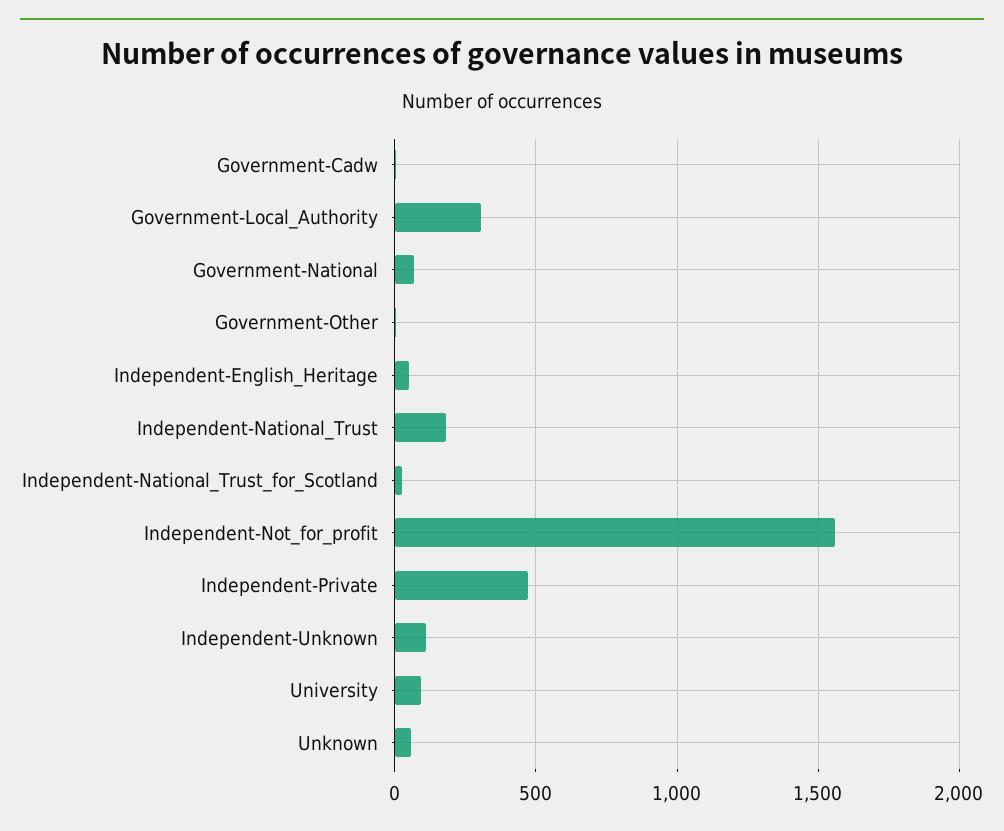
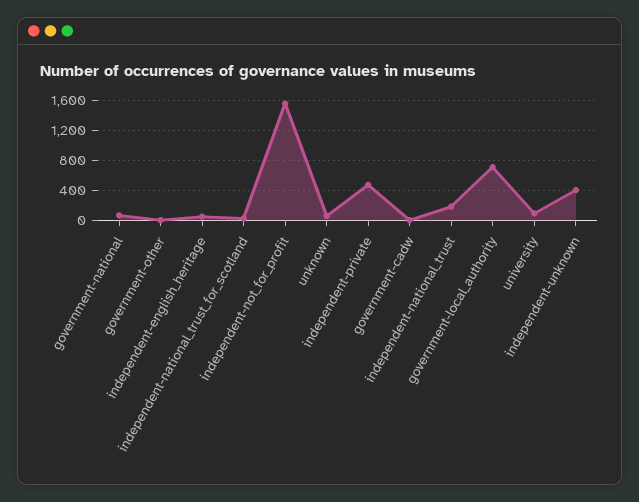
Government-Local_Authority: 300 -> 700
Independent-Unknown: 100 -> 400

